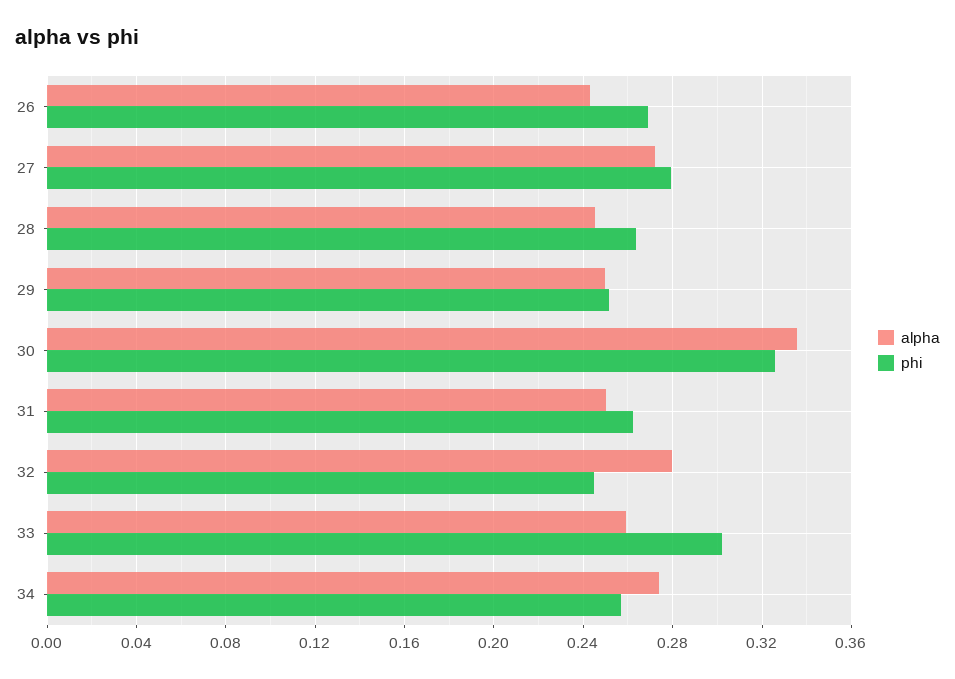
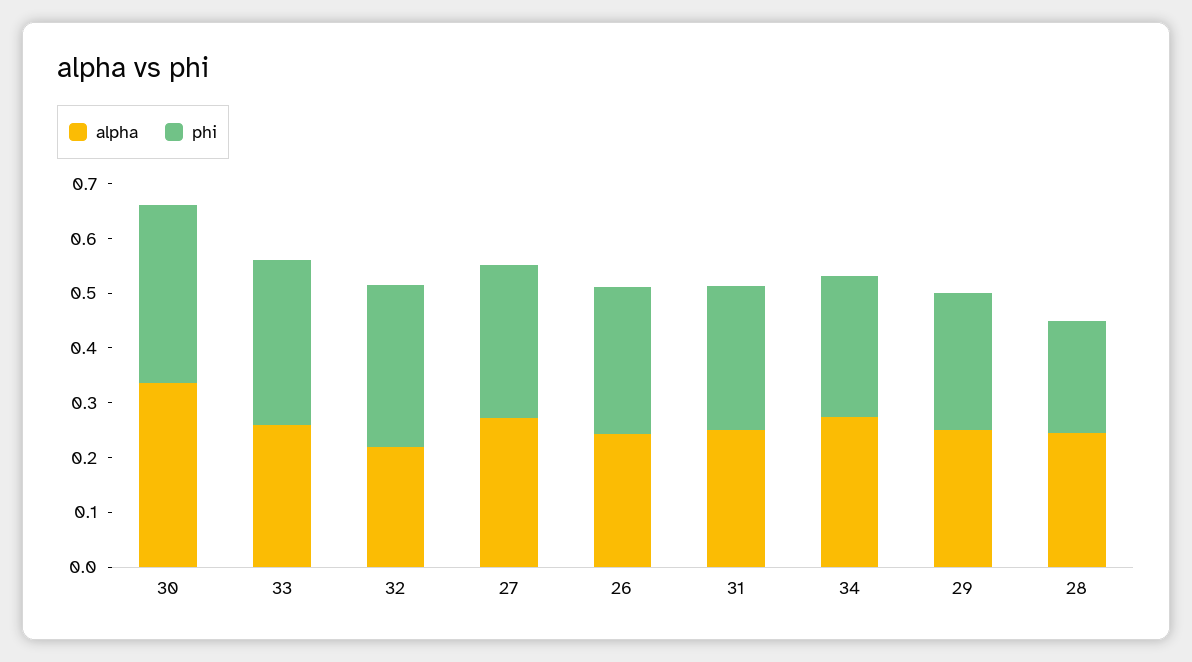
phi, 28: 0.265 -> 0.2
alpha, 32: 0.28 -> 0.22
phi, 32: 0.245 -> 0.3

